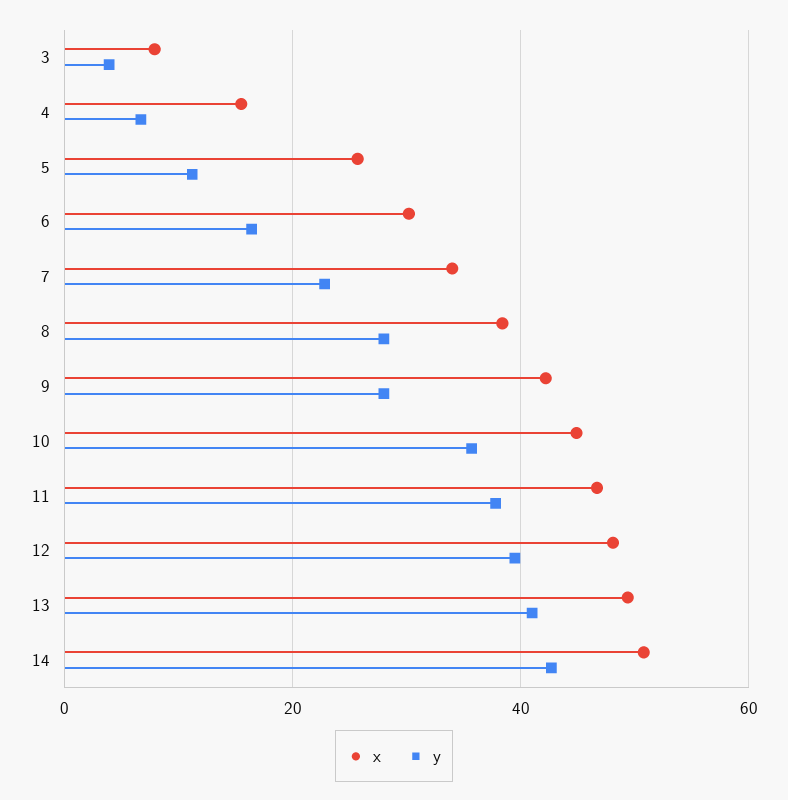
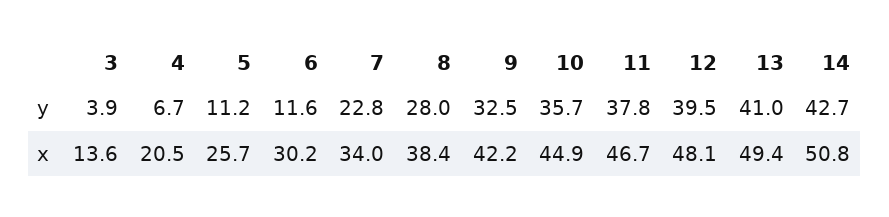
x, 3: 8 -> 13.6
x, 4: 16 -> 20.5
y, 6: 16 -> 11.6
y, 9: 28 -> 32.5

